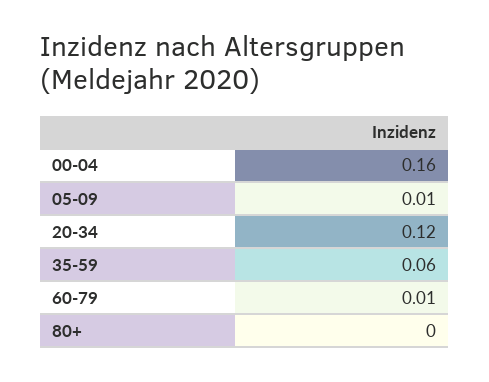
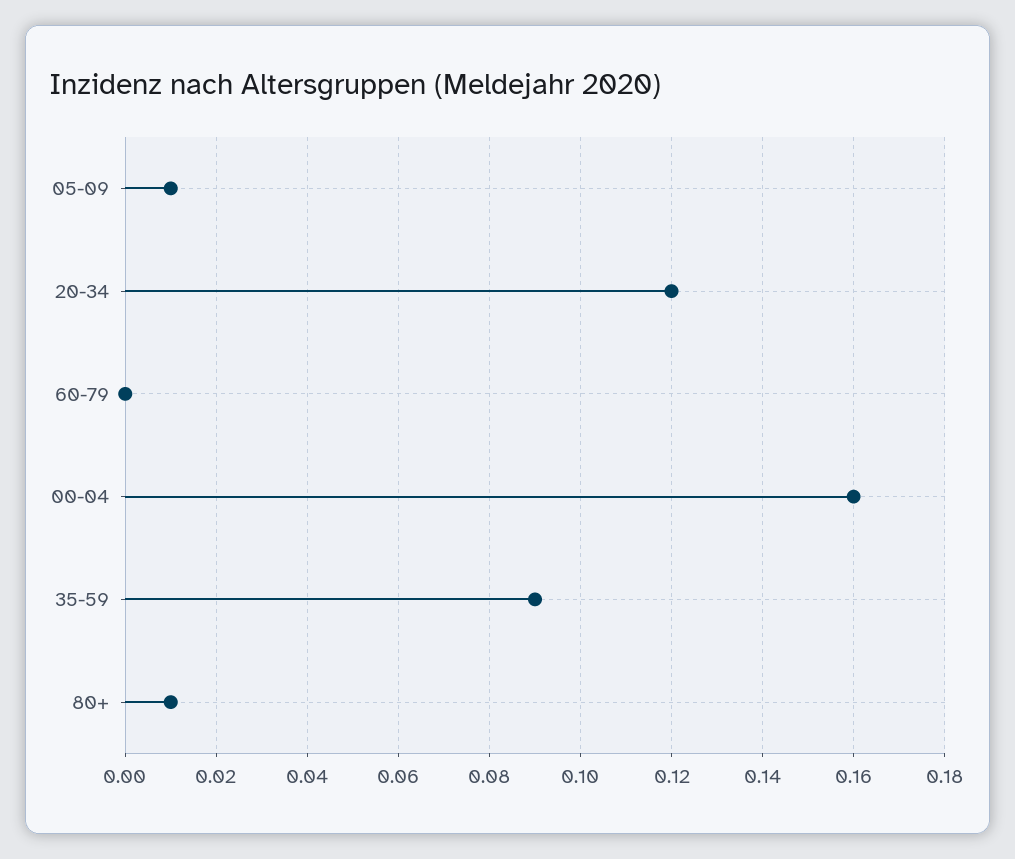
35-59: 0.06 -> 0.09
60-79: 0.01 -> 0
80+: 0 -> 0.01

